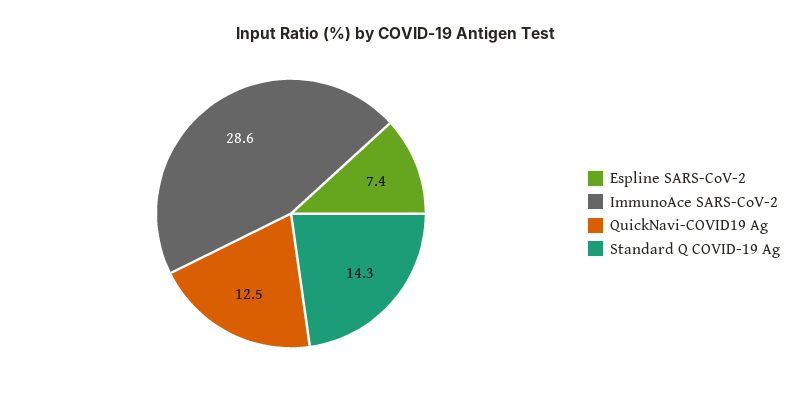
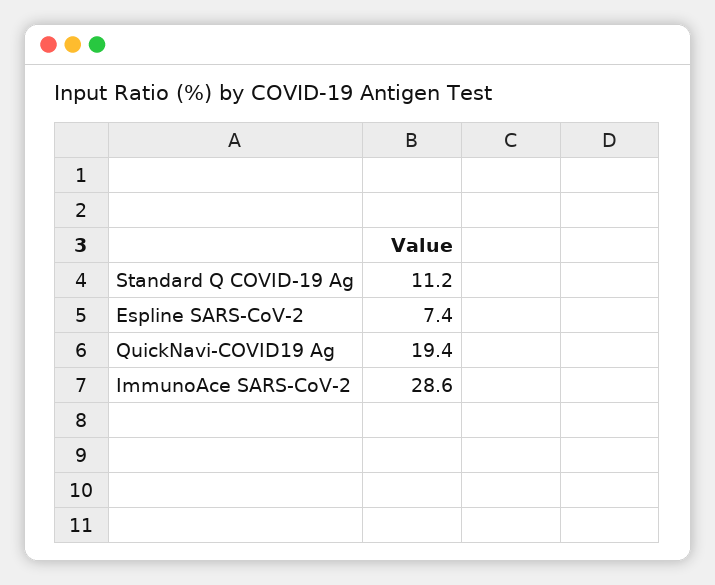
QuickNavi-COVID19 Ag: 12.5 -> 19.4
Standard Q COVID-19 Ag: 14.3 -> 11.2

